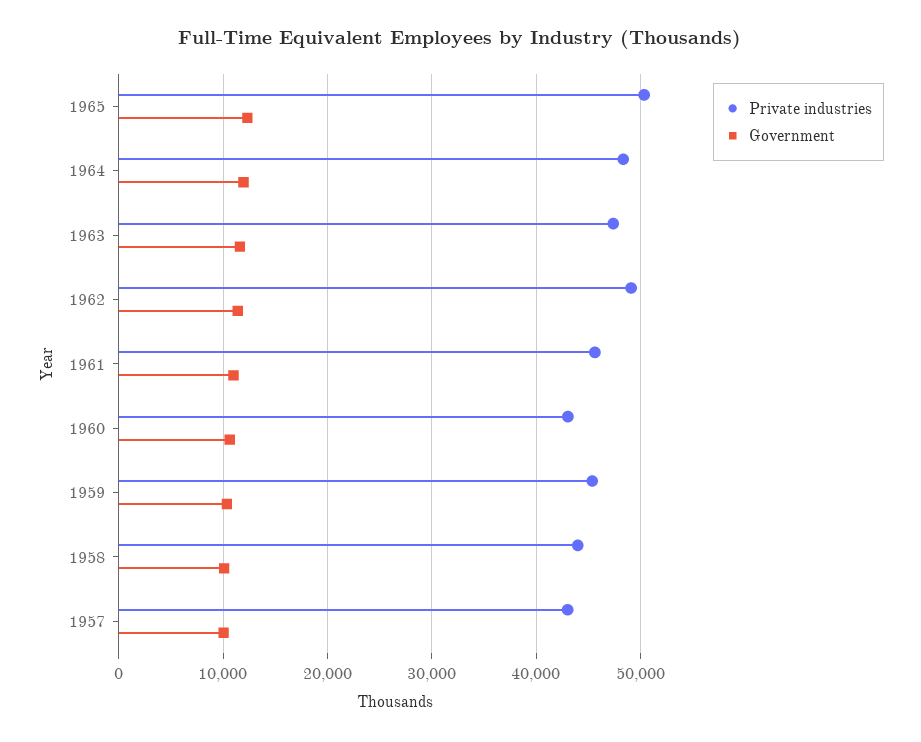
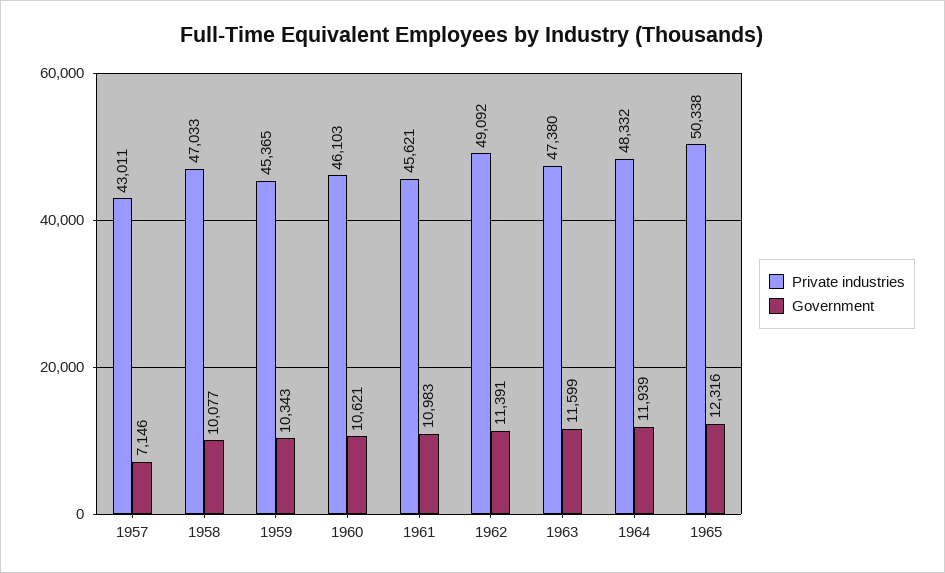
Private industries, 1960: 43000 -> 46103
Private industries, 1958: 44000 -> 47033
Government, 1957: 10000 -> 7146

